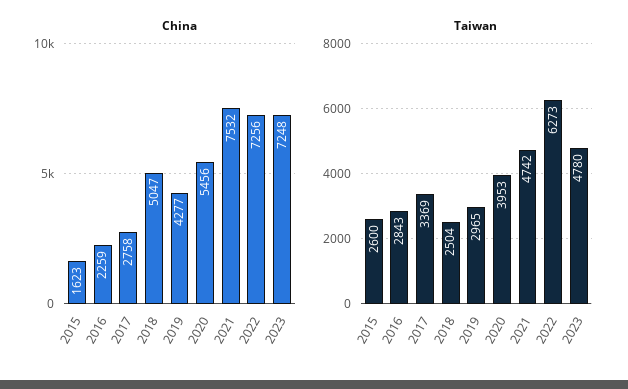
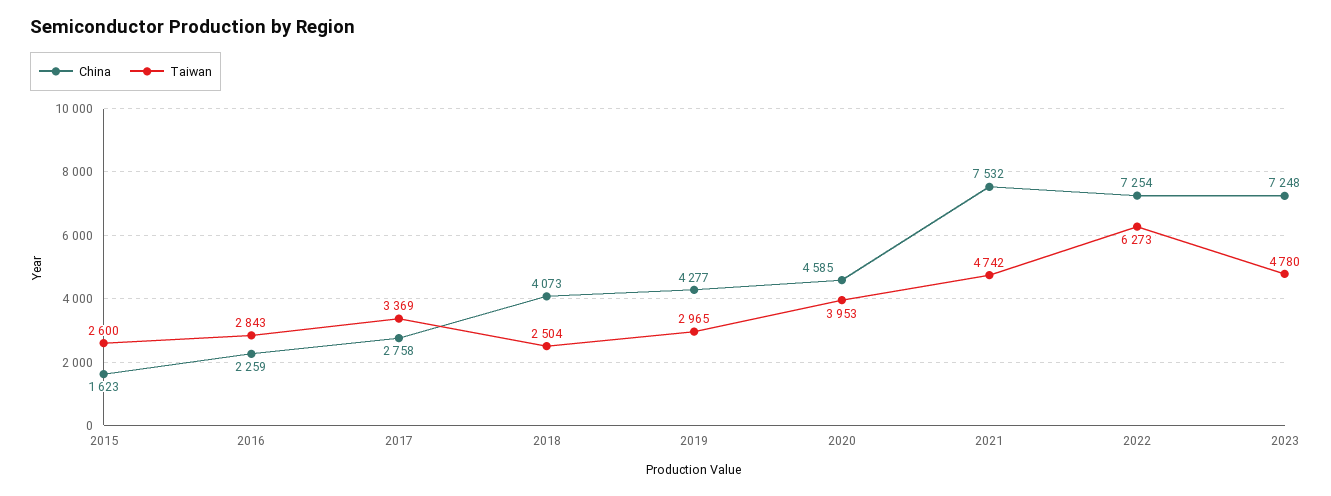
China, 2018: 5047 -> 4073
China, 2020: 5456 -> 4585
China, 2022: 7256 -> 7254

